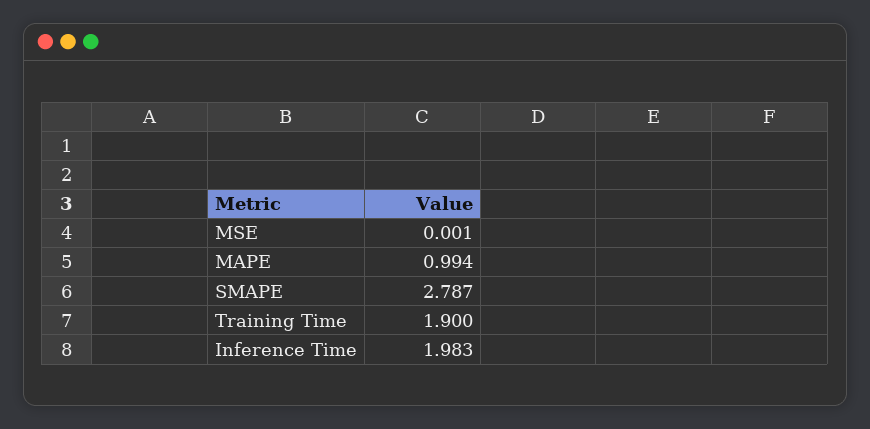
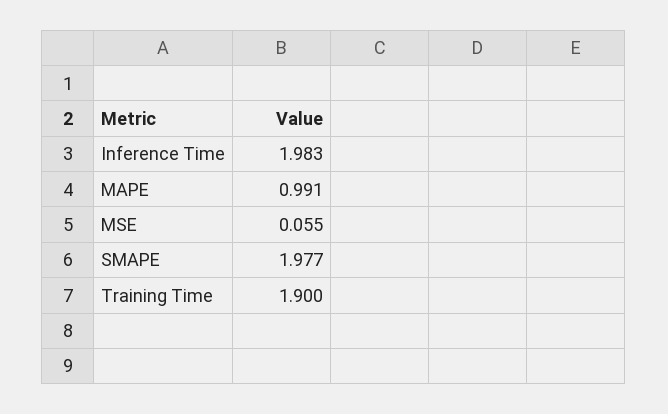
MSE: 0.001 -> 0.055
MAPE: 0.994 -> 0.991
SMAPE: 2.787 -> 1.977

